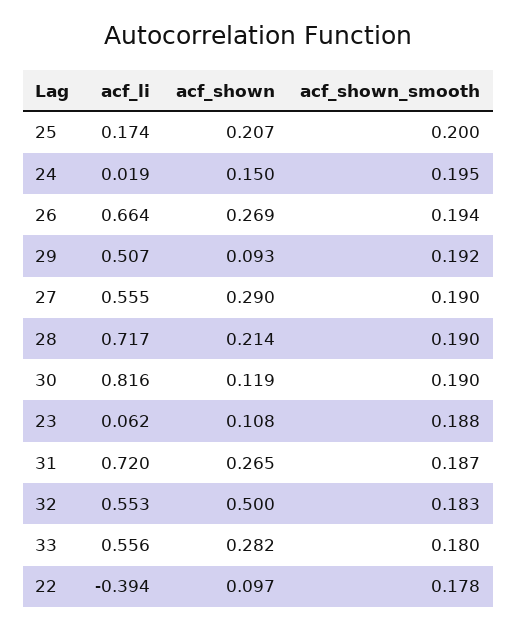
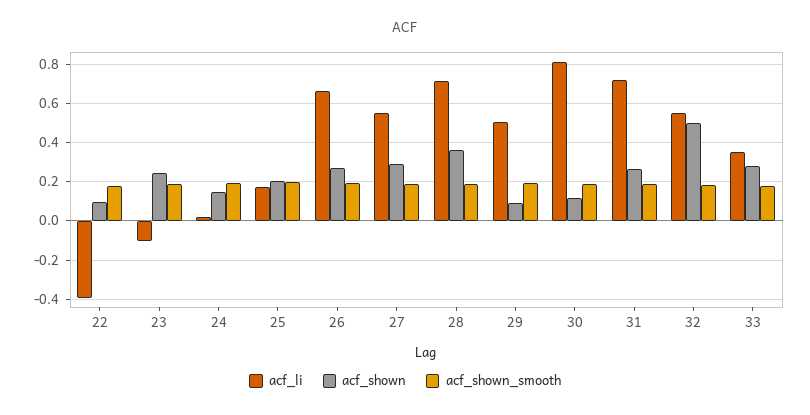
acf_shown, 28: 0.214 -> 0.35
acf_li, 23: 0.062 -> -0.1
acf_shown, 23: 0.108 -> 0.25
acf_li, 33: 0.556 -> 0.35

